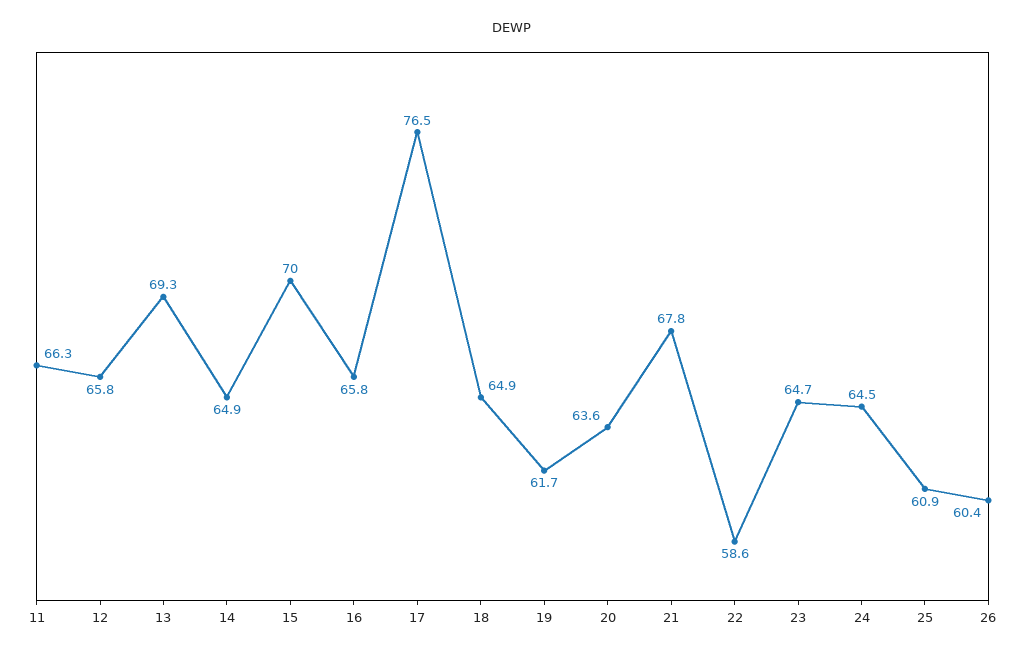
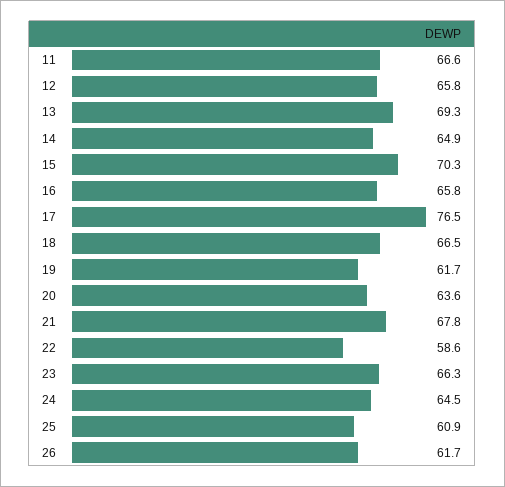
11: 66.3 -> 66.6
15: 70 -> 70.3
18: 64.9 -> 66.5
23: 64.7 -> 66.3
26: 60.4 -> 61.7

